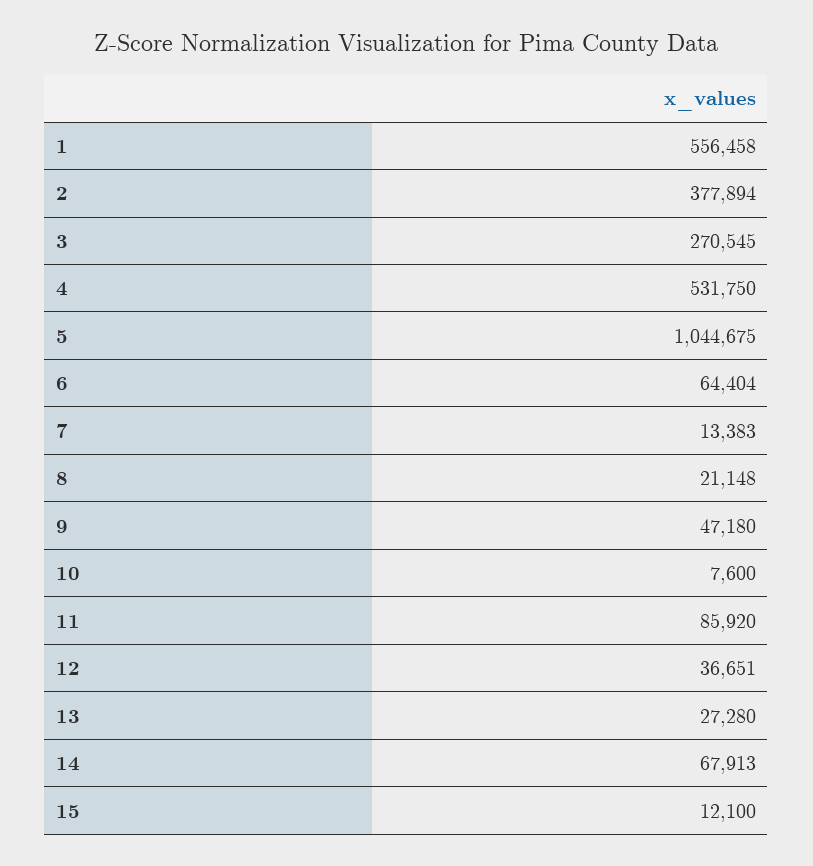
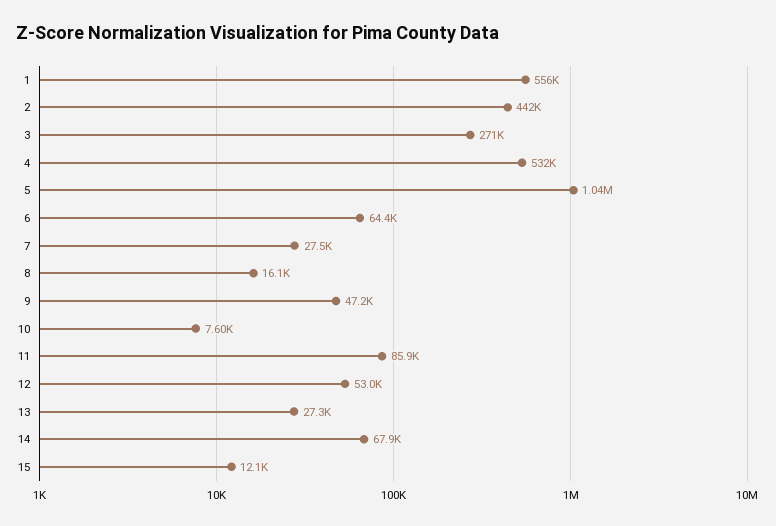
2: 377894 -> 442000
7: 13383 -> 27500
8: 21148 -> 16100
12: 36651 -> 53000

